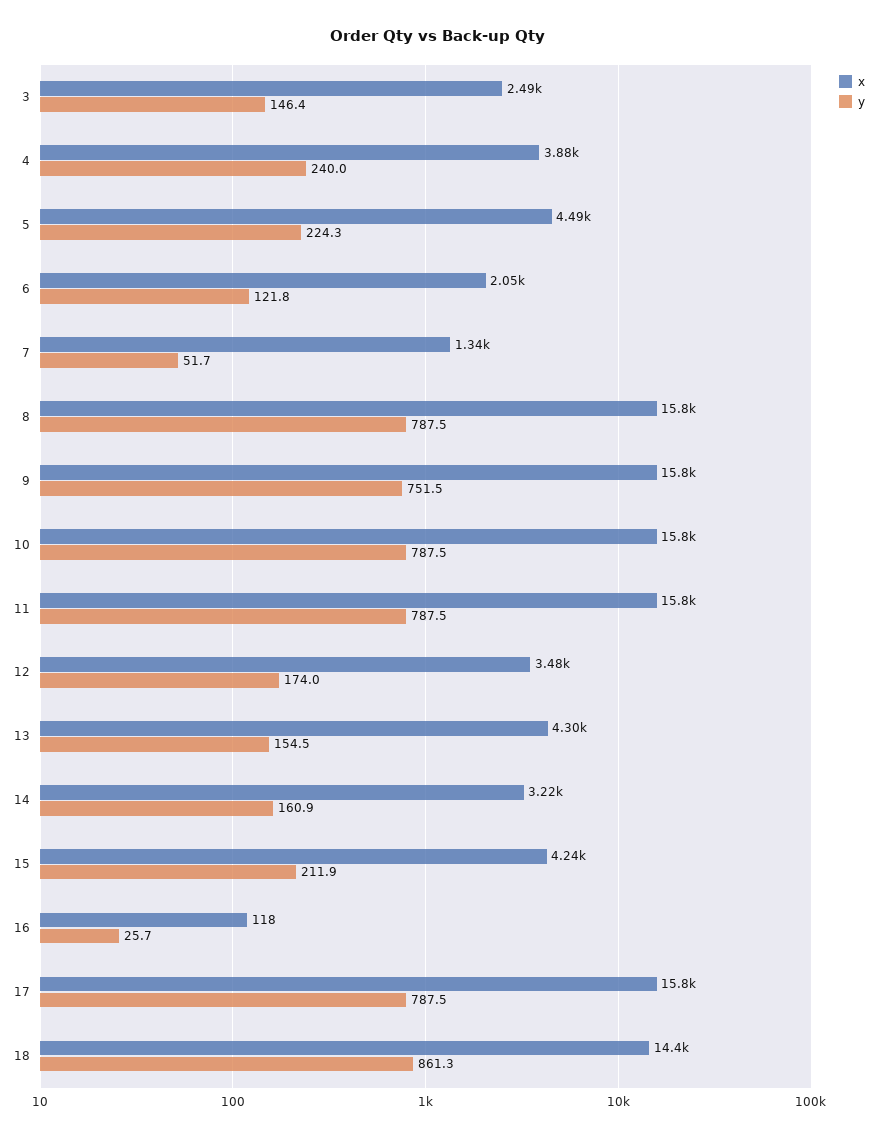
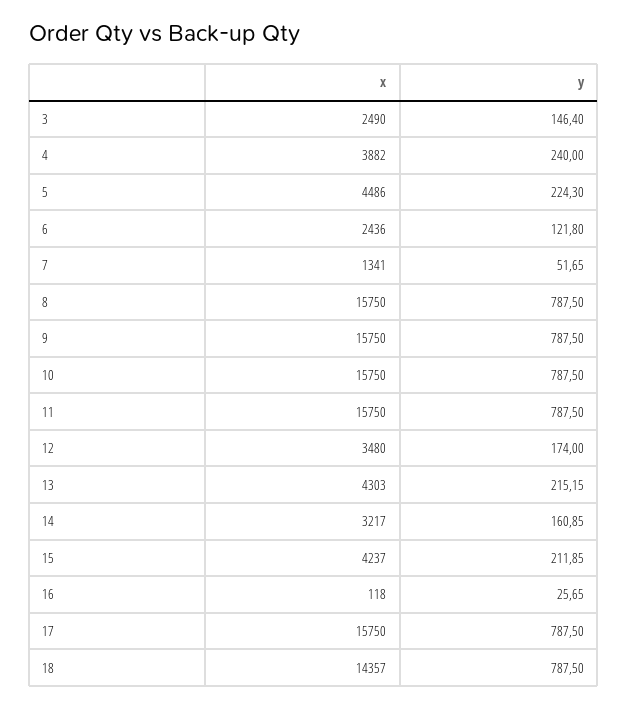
x, 6: 2050 -> 2436
y, 9: 751.5 -> 787.5
y, 13: 154.5 -> 215.15
y, 18: 861.3 -> 787.5

